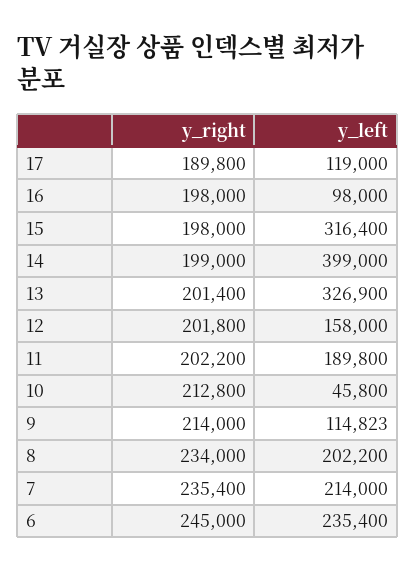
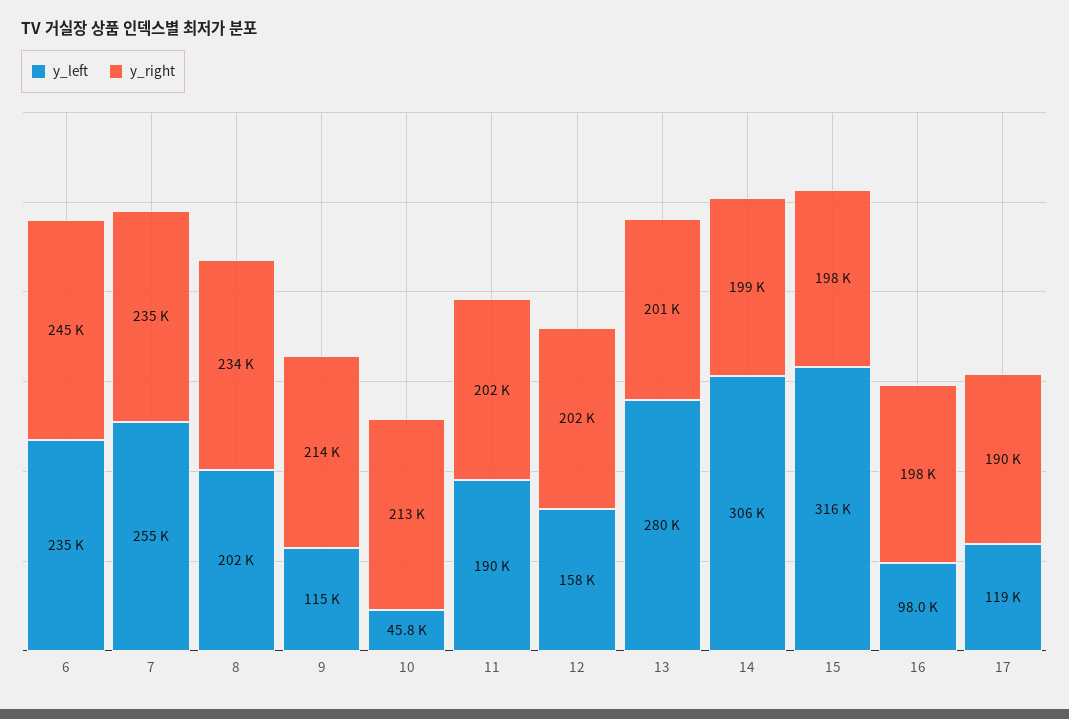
y_left, 14: 399000 -> 306000
y_left, 13: 326900 -> 280000
y_left, 7: 214000 -> 255000

